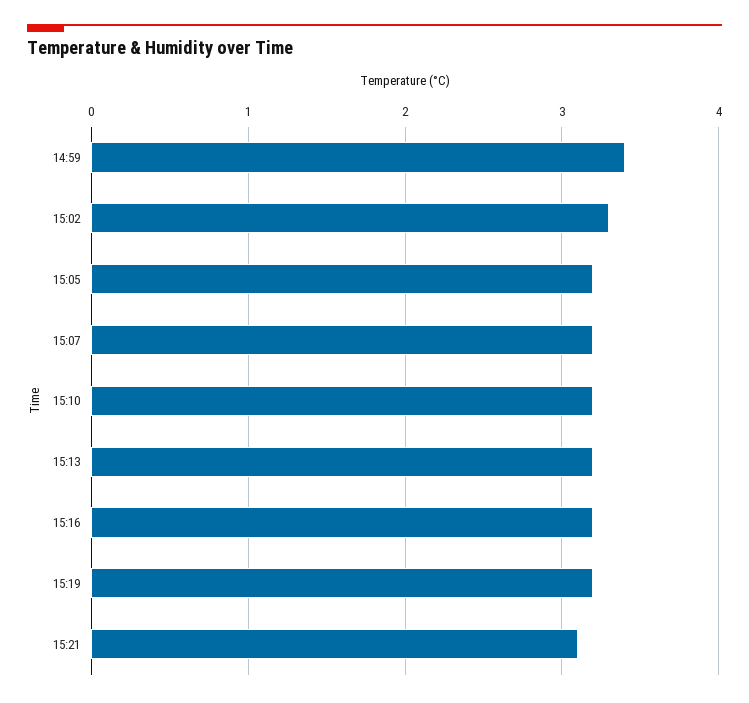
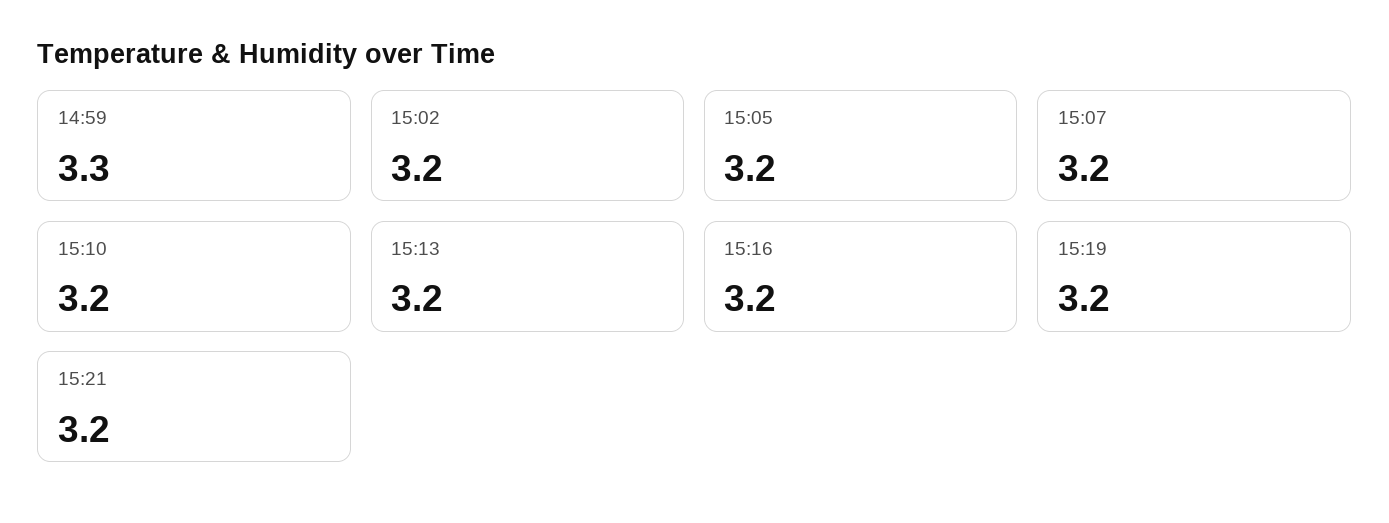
14:59: 3.4 -> 3.3
15:02: 3.3 -> 3.2
15:21: 3.1 -> 3.2

